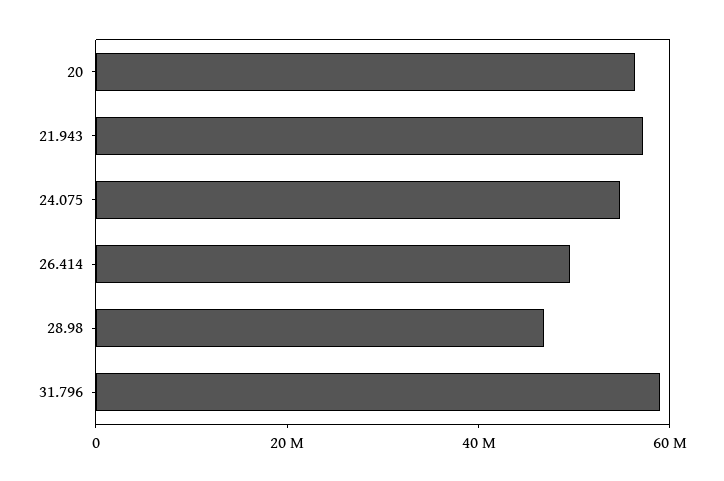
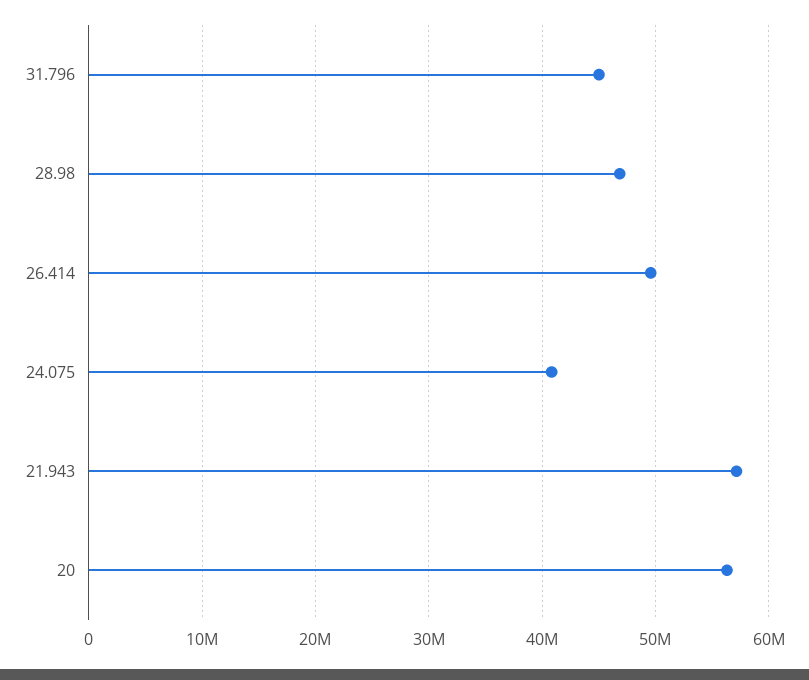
24.075: 55000000 -> 41000000
31.796: 60000000 -> 45000000

